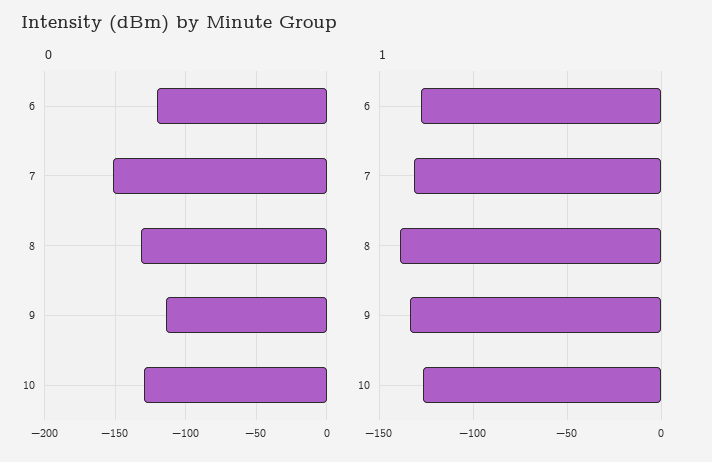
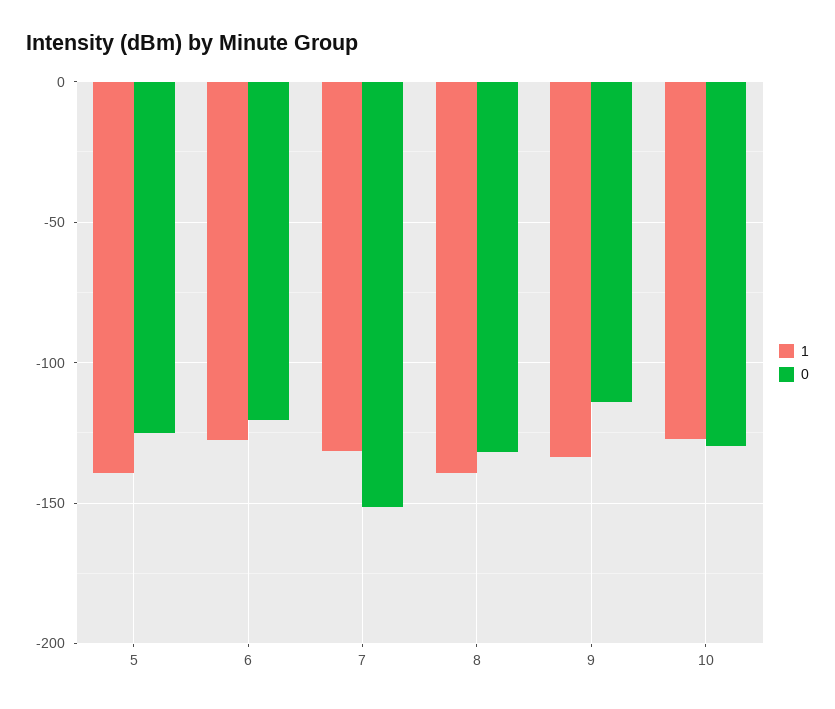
1, 5: none -> -140
0, 5: none -> -125

